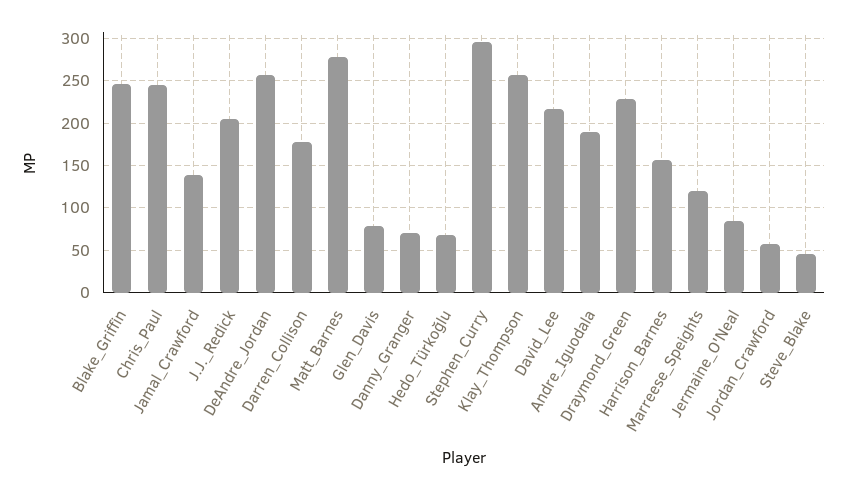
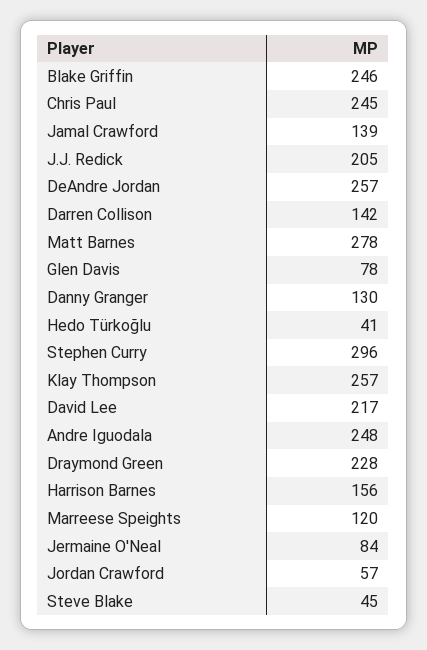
Darren_Collison: 180 -> 142
Danny_Granger: 70 -> 130
Hedo_Türkoğlu: 70 -> 41
Andre_Iguodala: 190 -> 248

